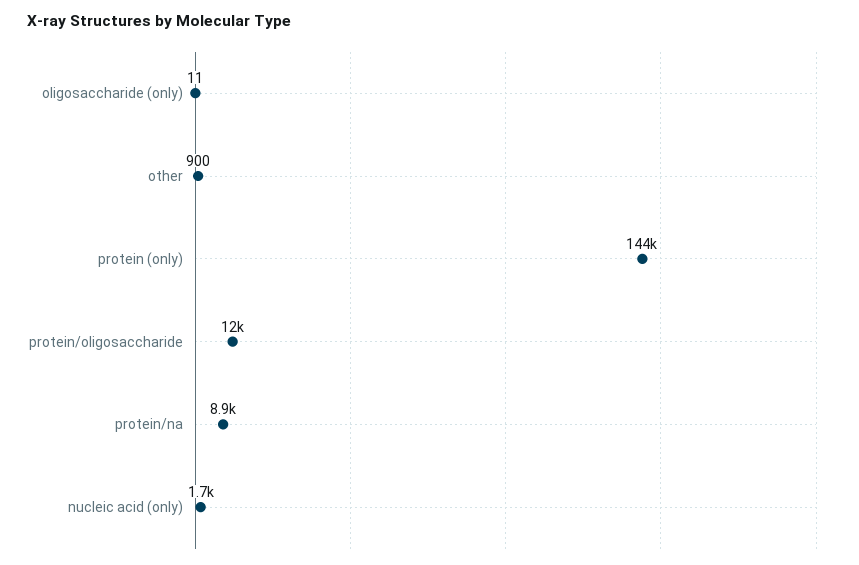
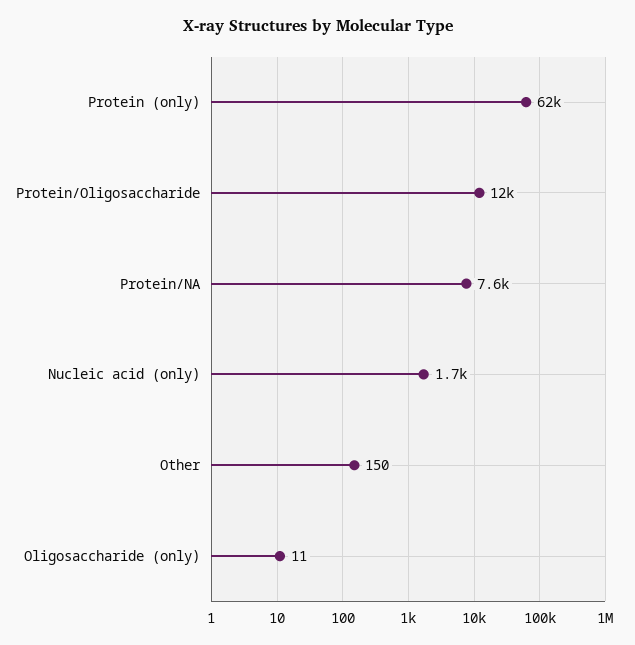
other: 900 -> 150
protein (only): 144000 -> 62000
protein/na: 8900 -> 7600

